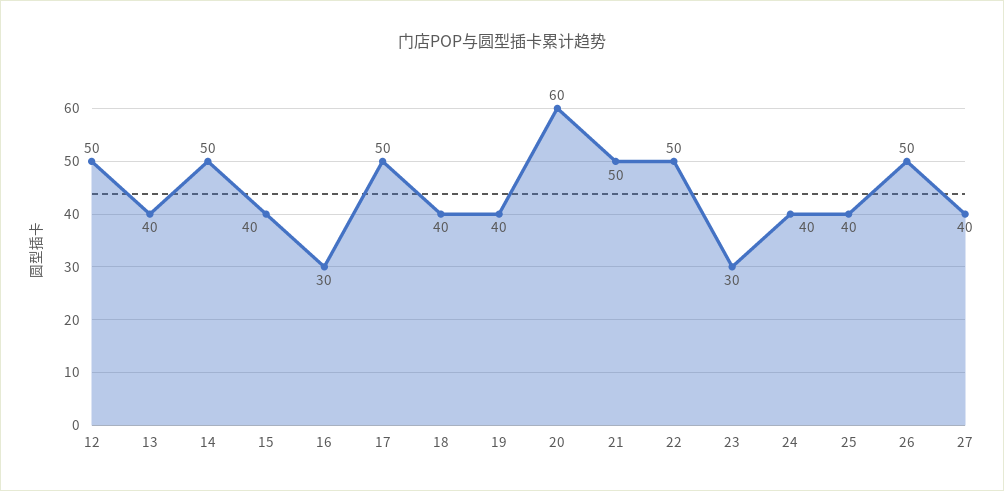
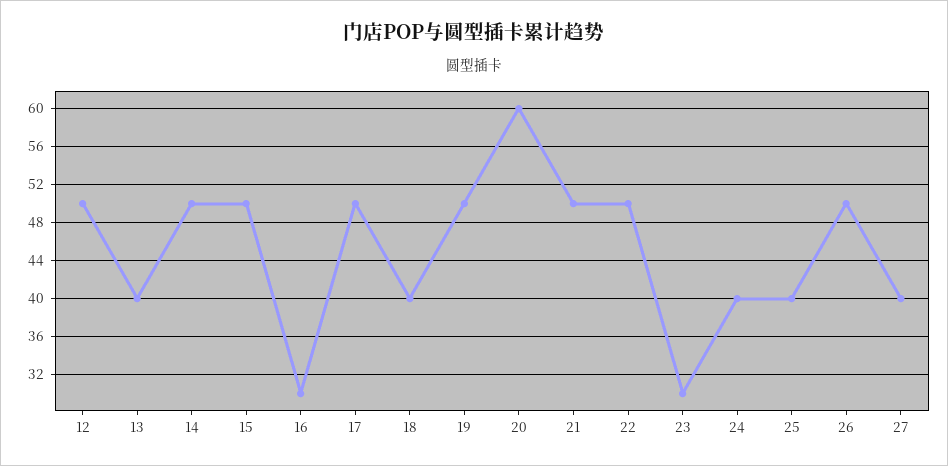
15: 40 -> 50
19: 40 -> 50

